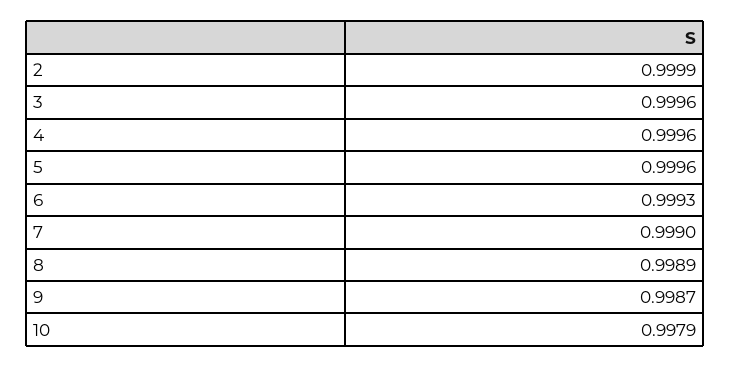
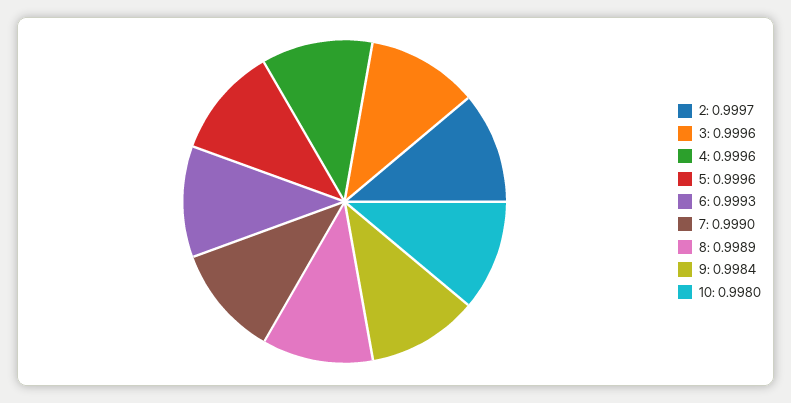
2: 0.9999 -> 0.9997
9: 0.9987 -> 0.9984
10: 0.9979 -> 0.998

